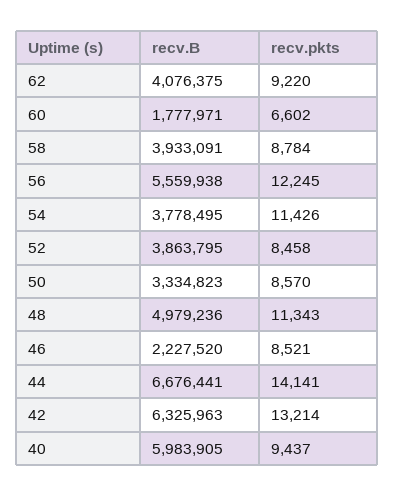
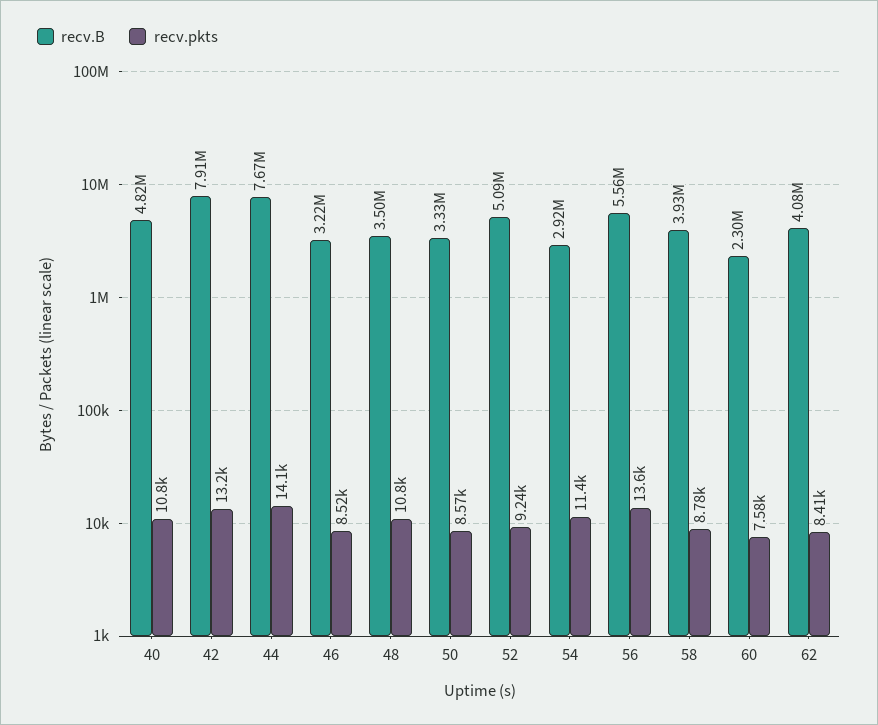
recv.pkts, 62: 9220 -> 8410
recv.B, 60: 1777971 -> 2300000
recv.pkts, 60: 6602 -> 7580
recv.pkts, 56: 12245 -> 13600
recv.B, 54: 3778495 -> 2920000
recv.B, 52: 3863795 -> 5090000
recv.pkts, 52: 8458 -> 9240
recv.B, 48: 4979236 -> 3500000
recv.pkts, 48: 11343 -> 10800
recv.B, 46: 2227520 -> 3220000
recv.B, 44: 6676441 -> 7670000
recv.B, 42: 6325963 -> 7910000
recv.B, 40: 5983905 -> 4820000
recv.pkts, 40: 9437 -> 10800

